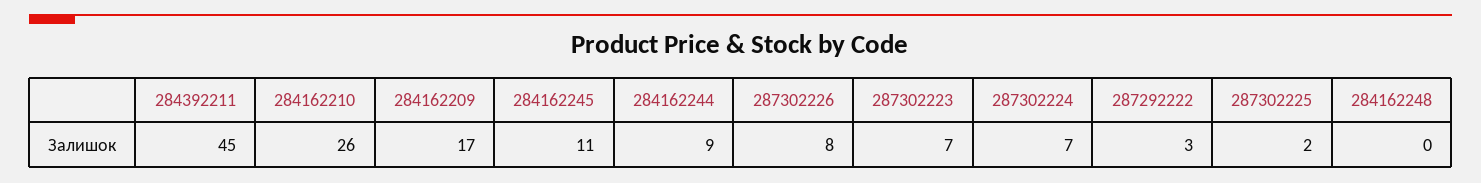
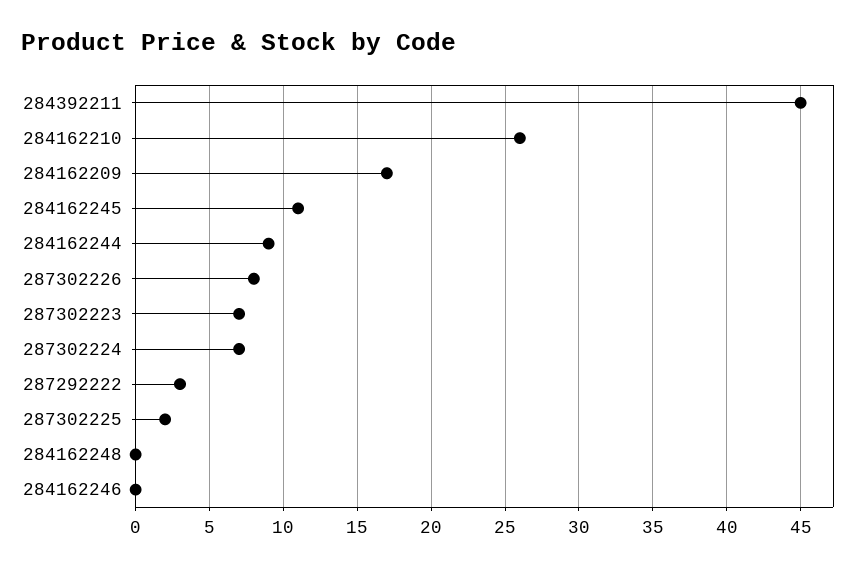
284162246: none -> 0

